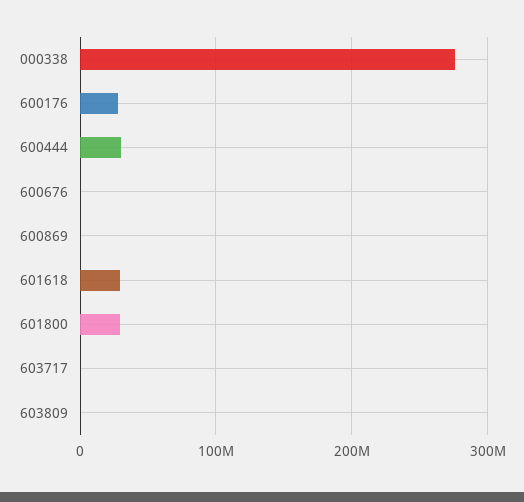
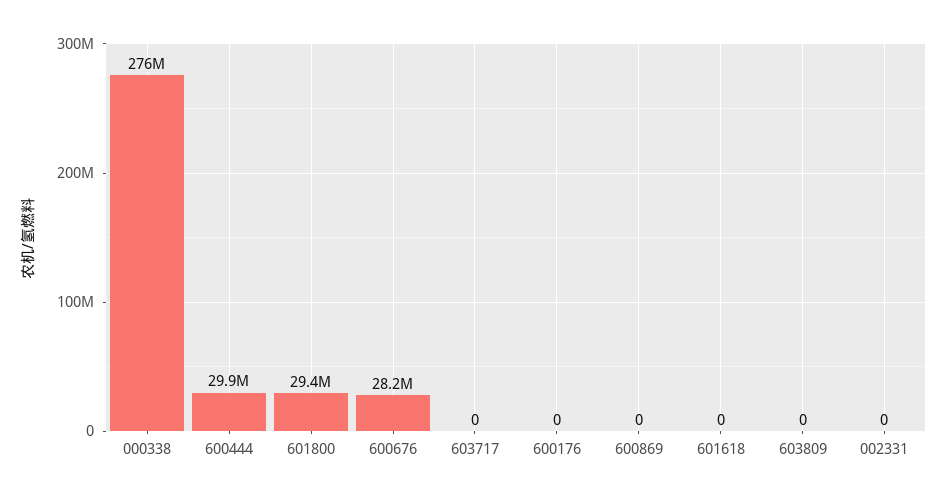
600176: 30000000 -> 0
600676: 0 -> 28200000
601618: 30000000 -> 0
002331: none -> 0

